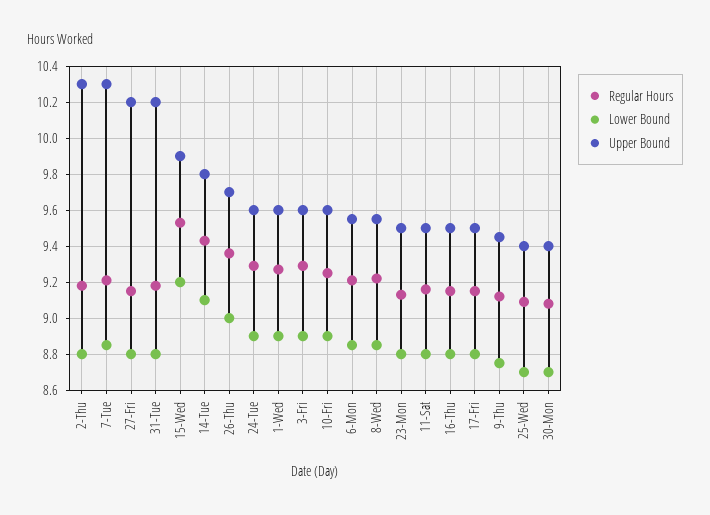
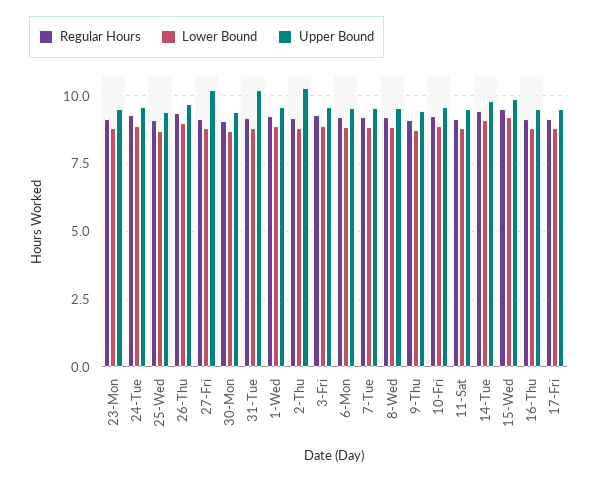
Upper Bound, 7-Tue: 10.3 -> 9.5

